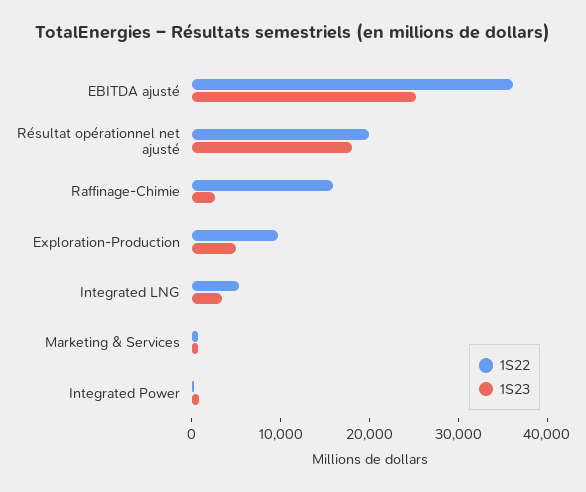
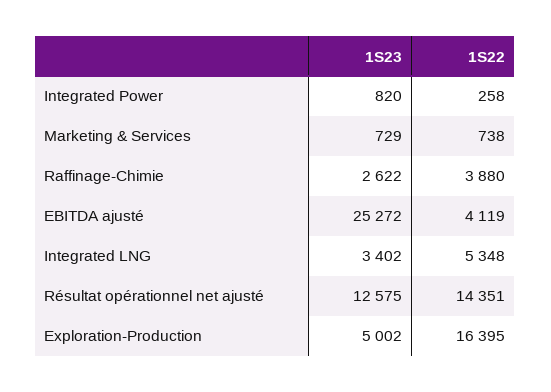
1S22, EBITDA ajusté: 36000 -> 4119
1S22, Résultat opérationnel net ajusté: 20000 -> 14351
1S23, Résultat opérationnel net ajusté: 18000 -> 12575
1S22, Raffinage-Chimie: 16000 -> 3880
1S22, Exploration-Production: 10000 -> 16395

